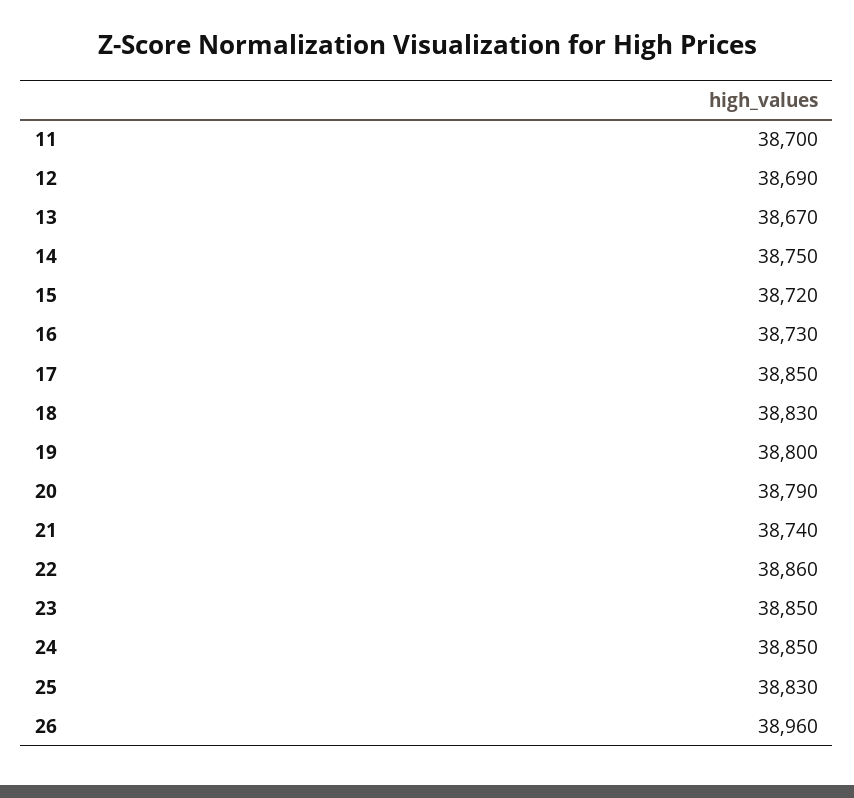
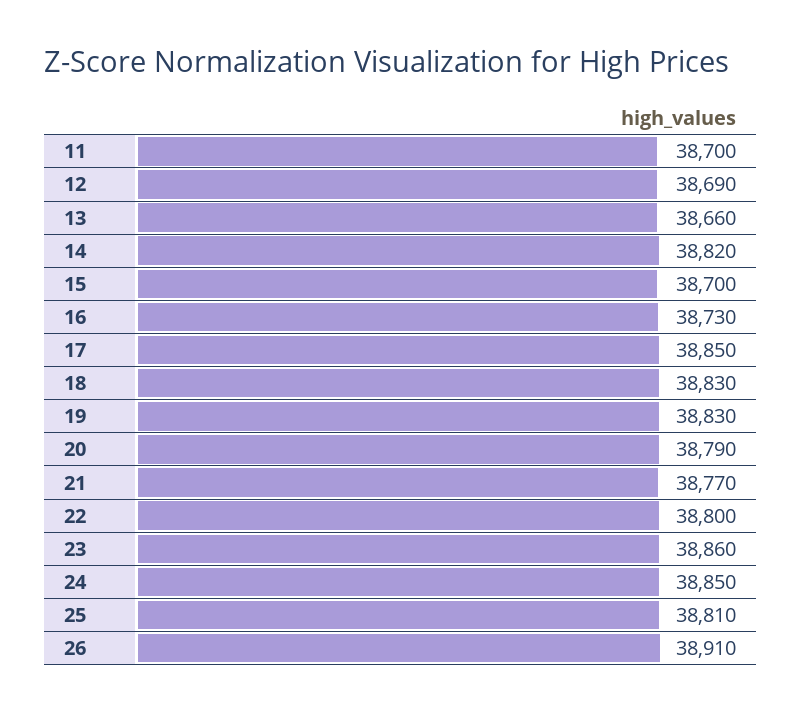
13: 38670 -> 38660
14: 38750 -> 38820
15: 38720 -> 38700
19: 38800 -> 38830
21: 38740 -> 38770
22: 38860 -> 38800
23: 38850 -> 38860
25: 38830 -> 38810
26: 38960 -> 38910

